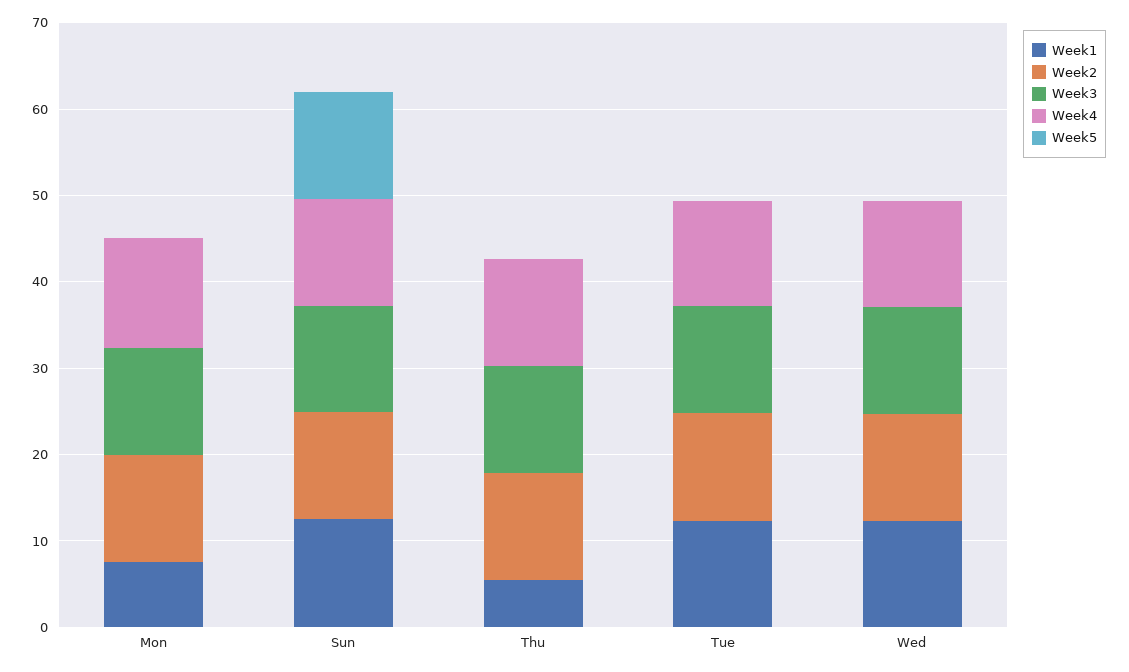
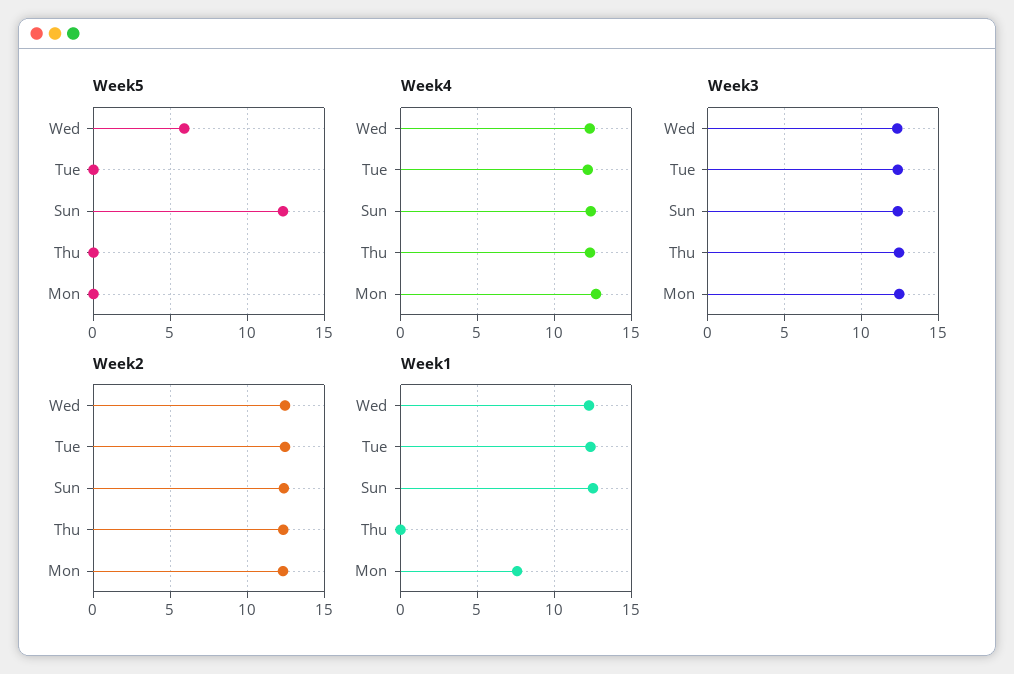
Week1, Thu: 6 -> 0
Week5, Wed: 0 -> 6

